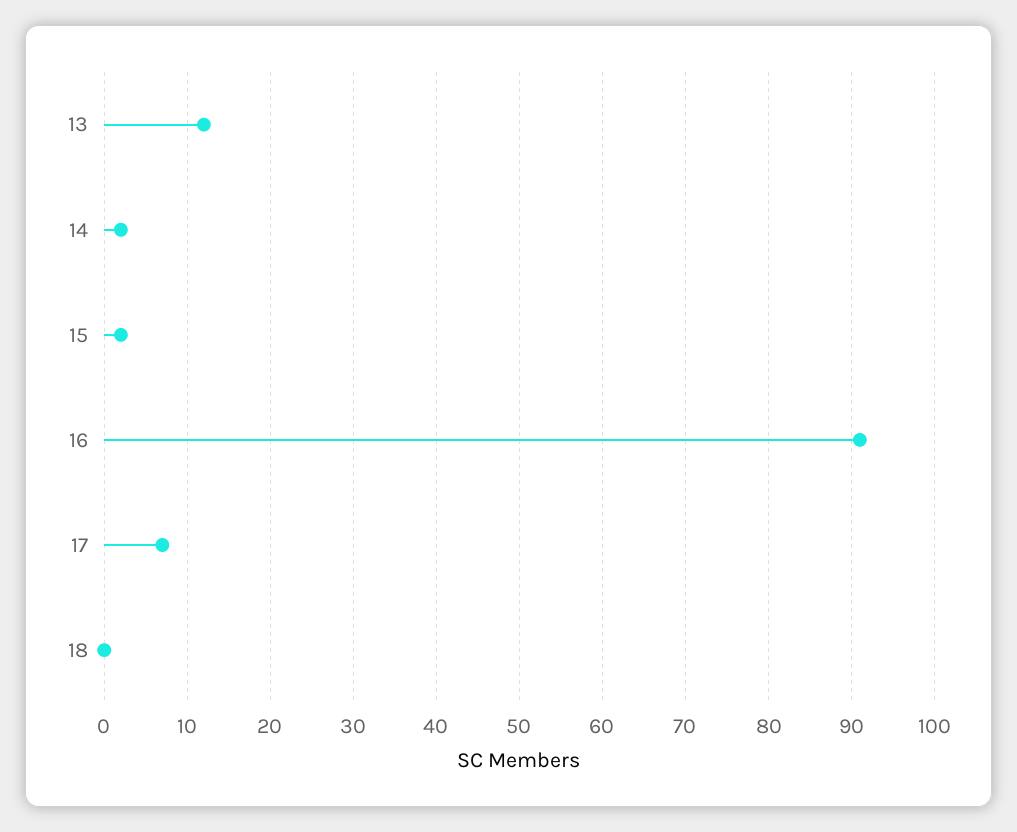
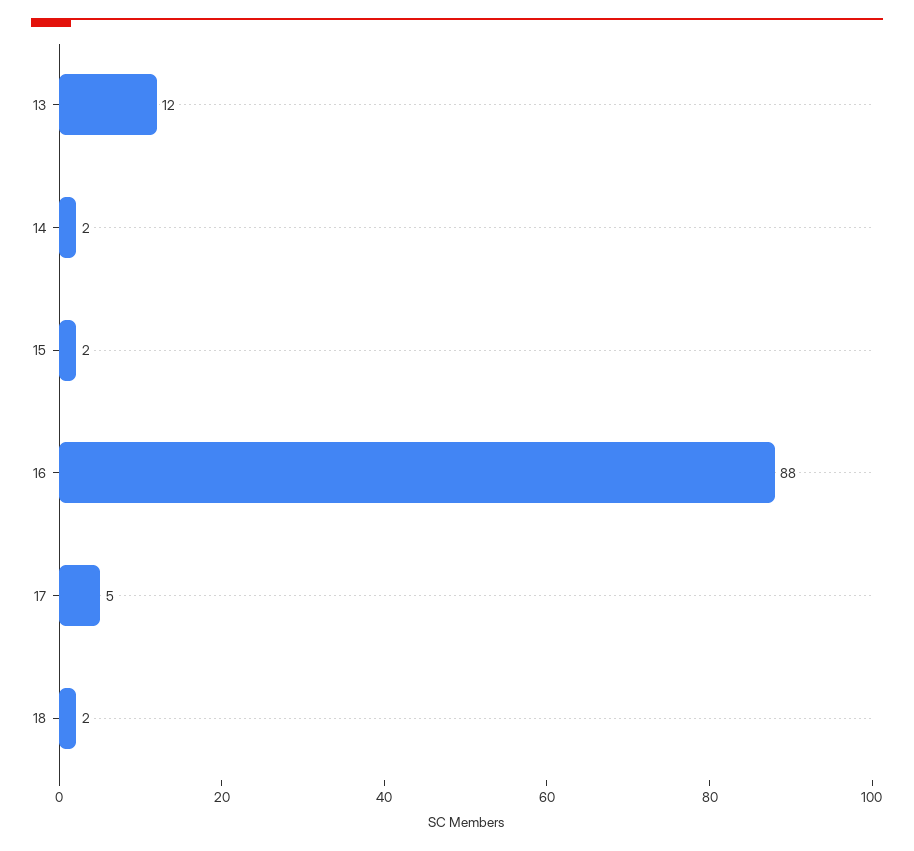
16: 91 -> 88
17: 7 -> 5
18: 0 -> 2

